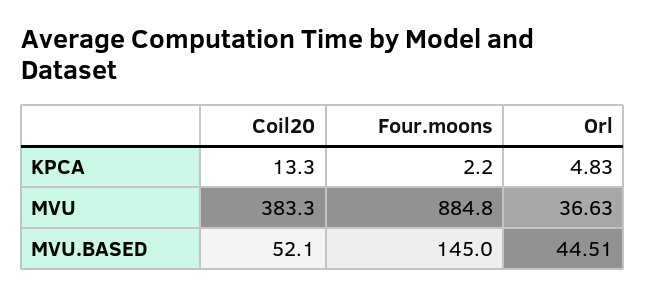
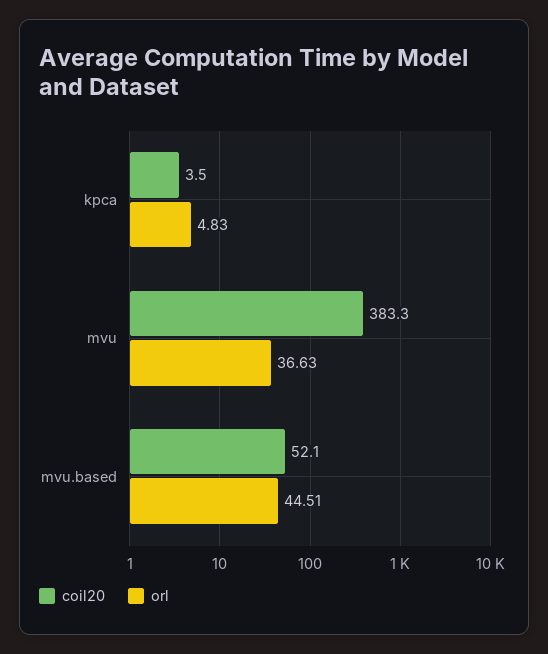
Coil20, KPCA: 13.3 -> 3.5
Four.moons, KPCA: 2.2 -> none
Four.moons, MVU: 884.8 -> none
Four.moons, MVU.BASED: 145 -> none

